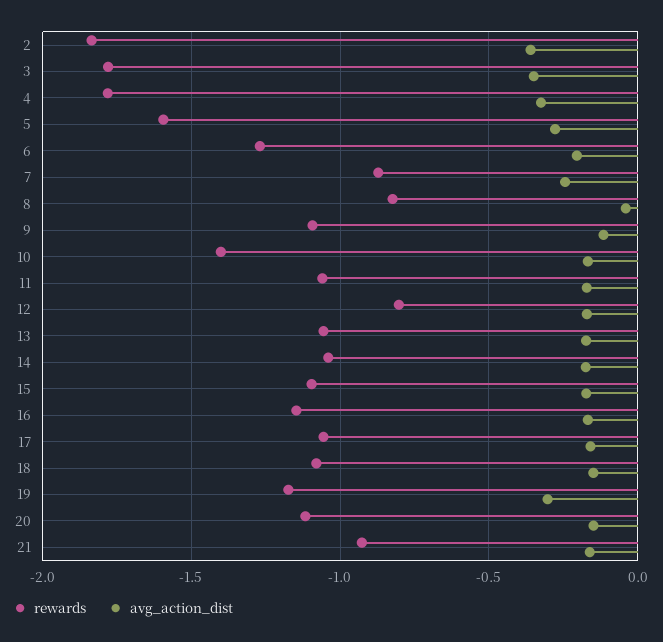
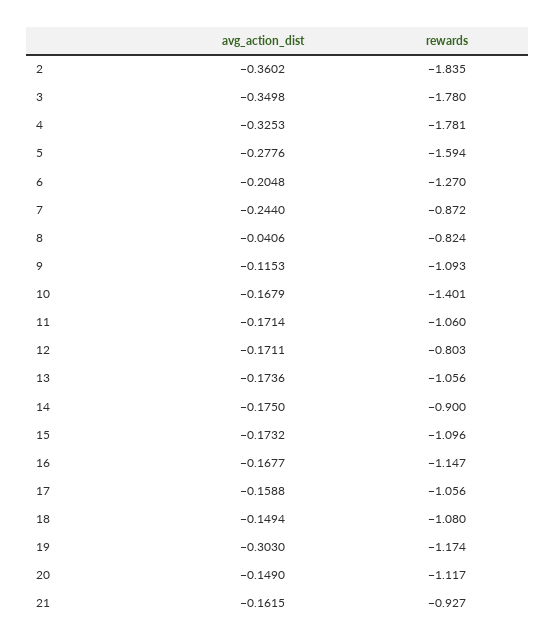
rewards, 14: -1.05 -> -0.9

